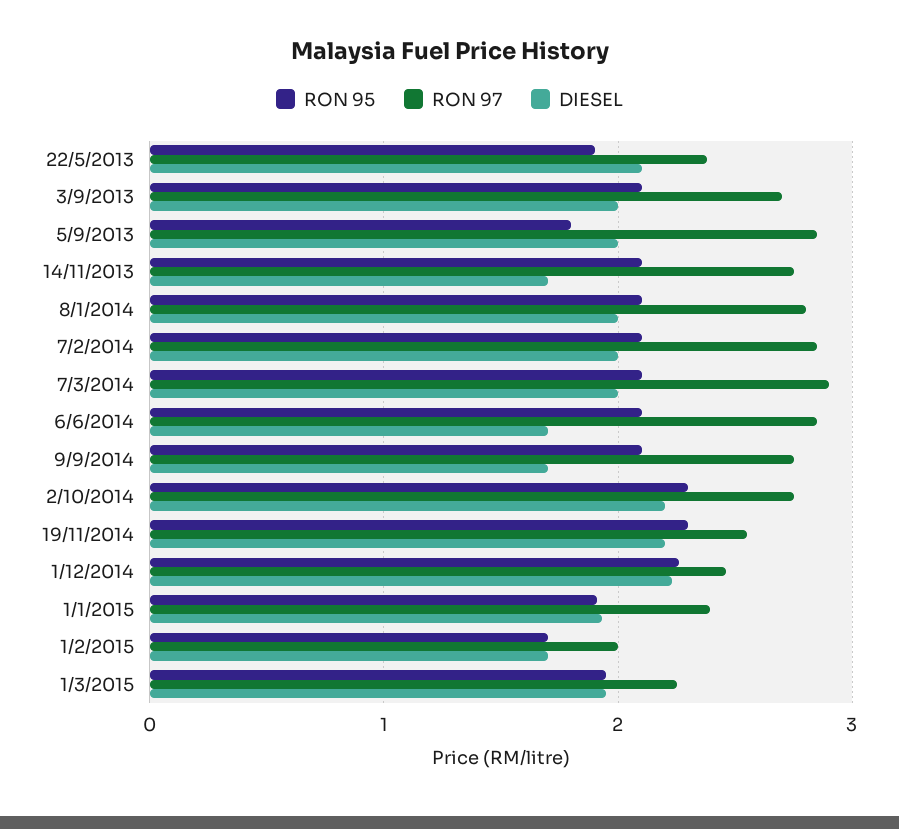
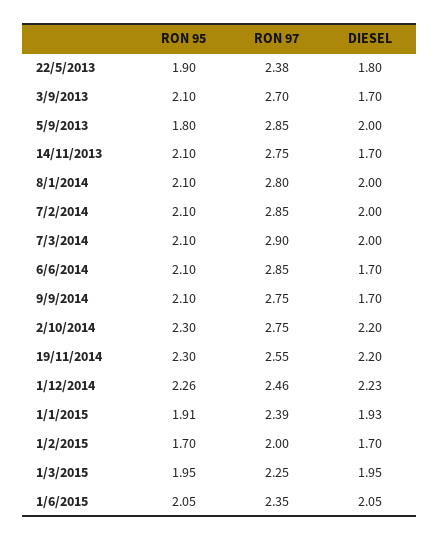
DIESEL, 22/5/2013: 2.1 -> 1.8
DIESEL, 3/9/2013: 2 -> 1.7
RON 95, 1/6/2015: none -> 2.05
RON 97, 1/6/2015: none -> 2.35
DIESEL, 1/6/2015: none -> 2.05

